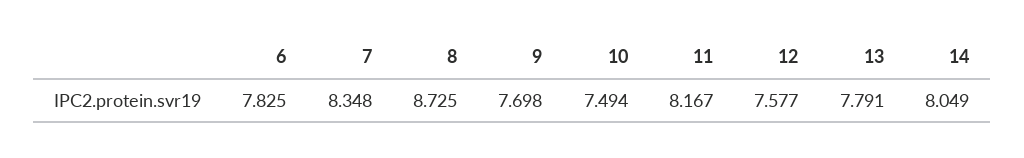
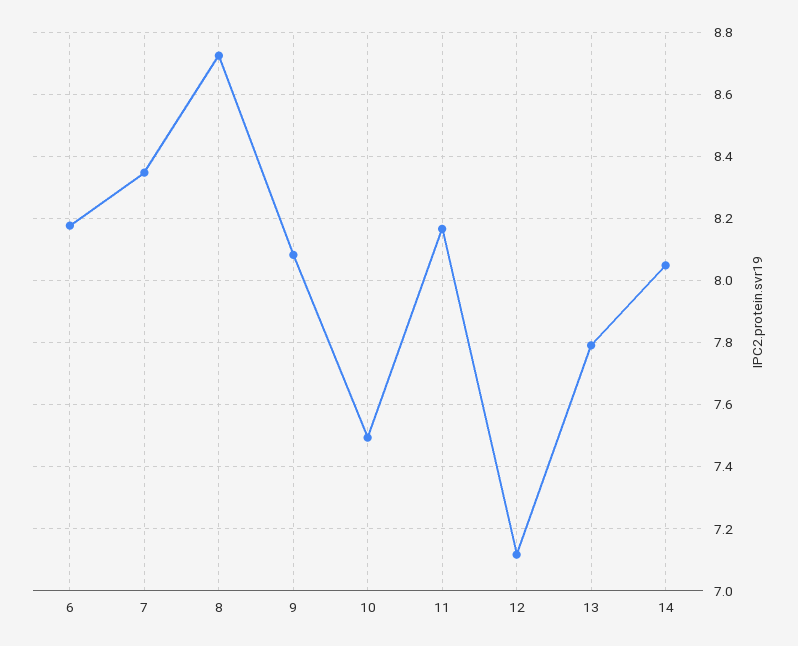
6: 7.825 -> 8.18
9: 7.698 -> 8.08
12: 7.577 -> 7.12

